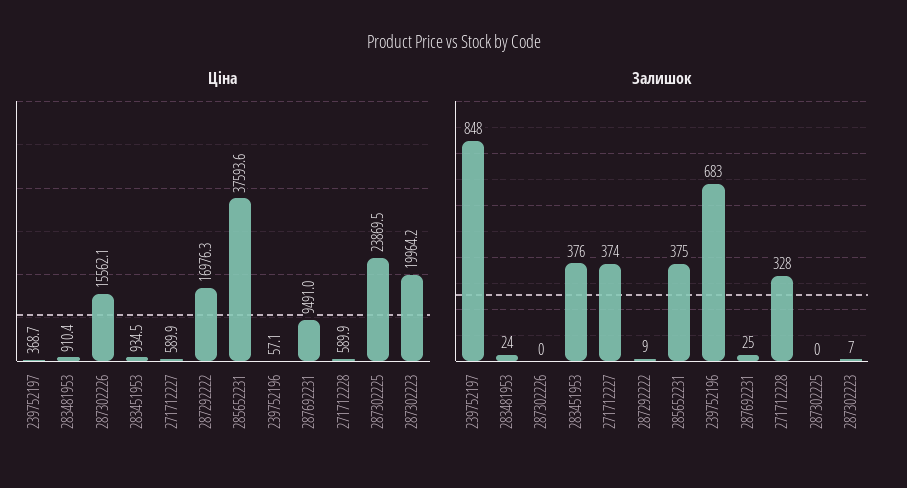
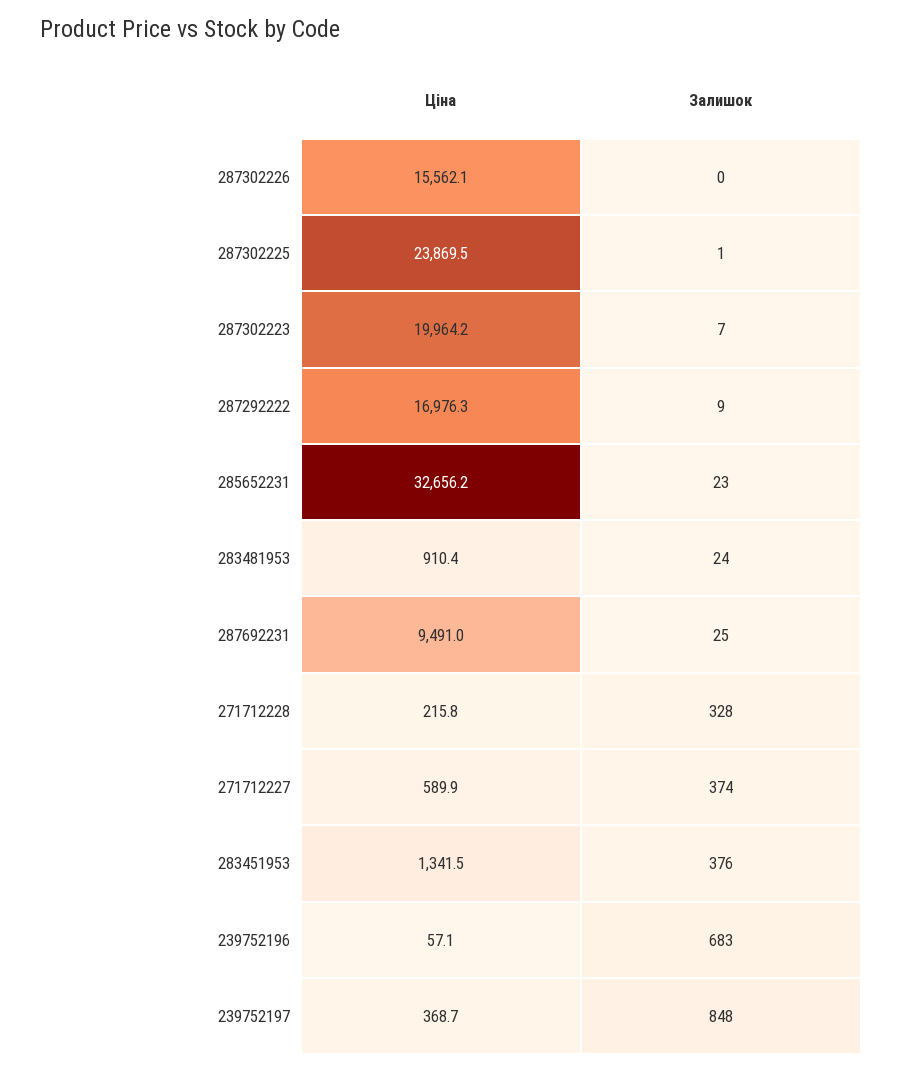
Ціна, 283451953: 934.5 -> 1341.5
Ціна, 285652231: 37593.6 -> 32656.2
Ціна, 271712228: 589.9 -> 215.8
Залишок, 285652231: 375 -> 23
Залишок, 287302225: 0 -> 1

